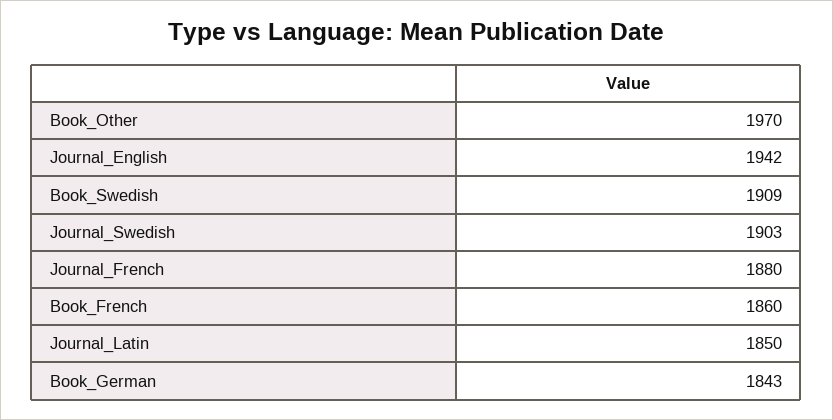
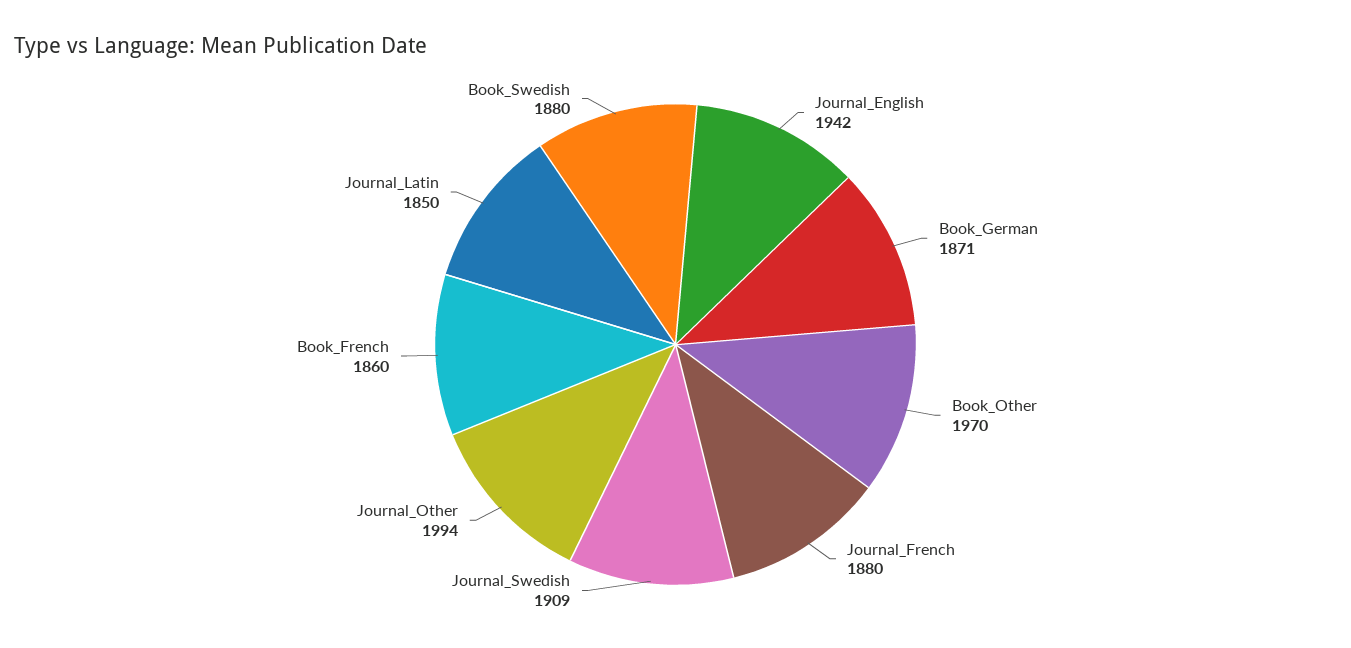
Book_Swedish: 1909 -> 1880
Journal_Swedish: 1903 -> 1909
Book_German: 1843 -> 1871
Journal_Other: none -> 1994

